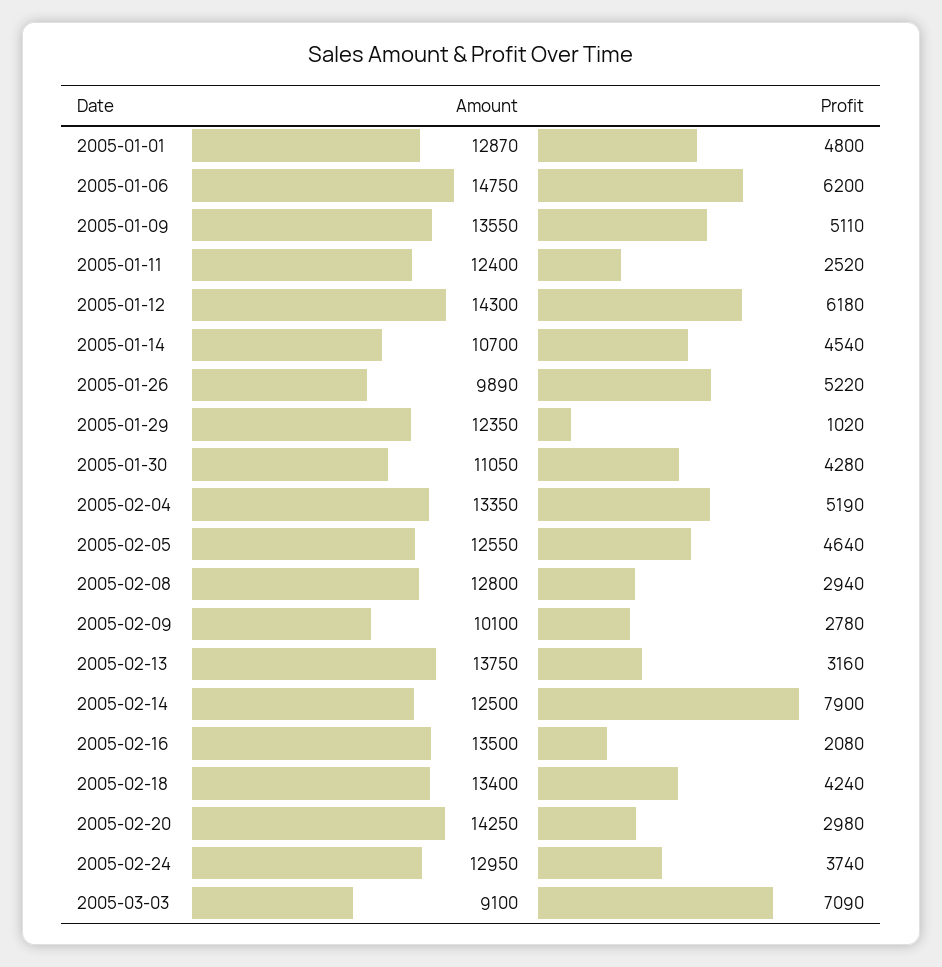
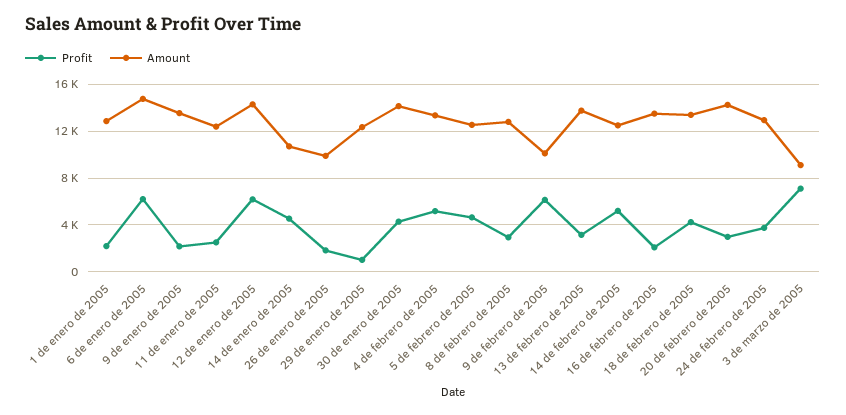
Profit, 2005-01-01: 4800 -> 2000
Profit, 2005-01-09: 5110 -> 2000
Profit, 2005-01-26: 5220 -> 2000
Amount, 2005-01-30: 11050 -> 14000
Profit, 2005-02-09: 2780 -> 6000
Profit, 2005-02-14: 7900 -> 5000

